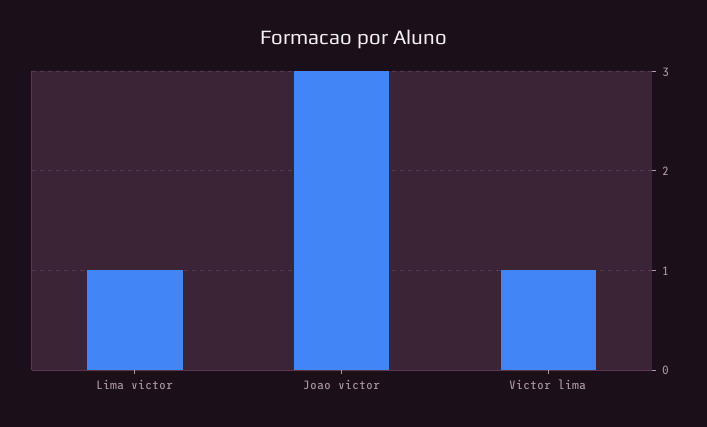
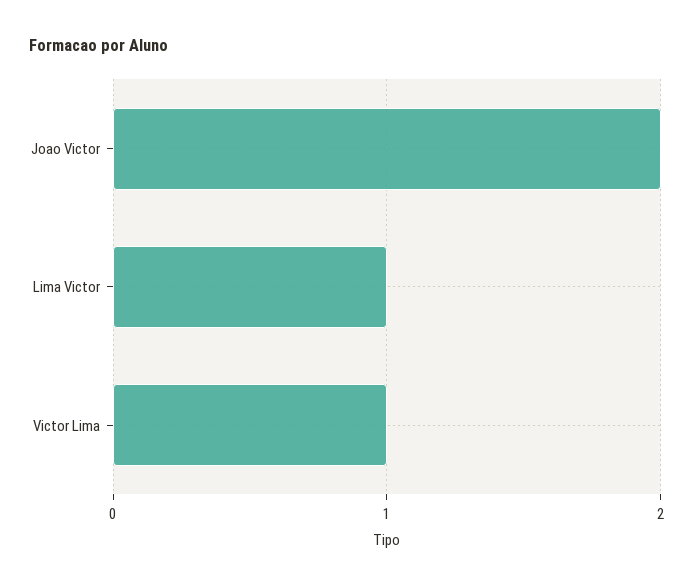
Joao victor: 3 -> 2

